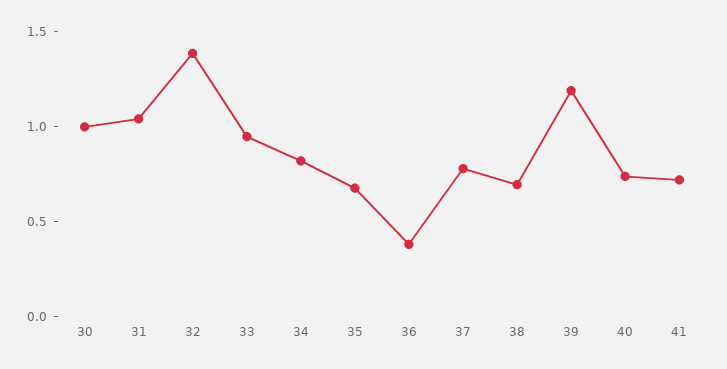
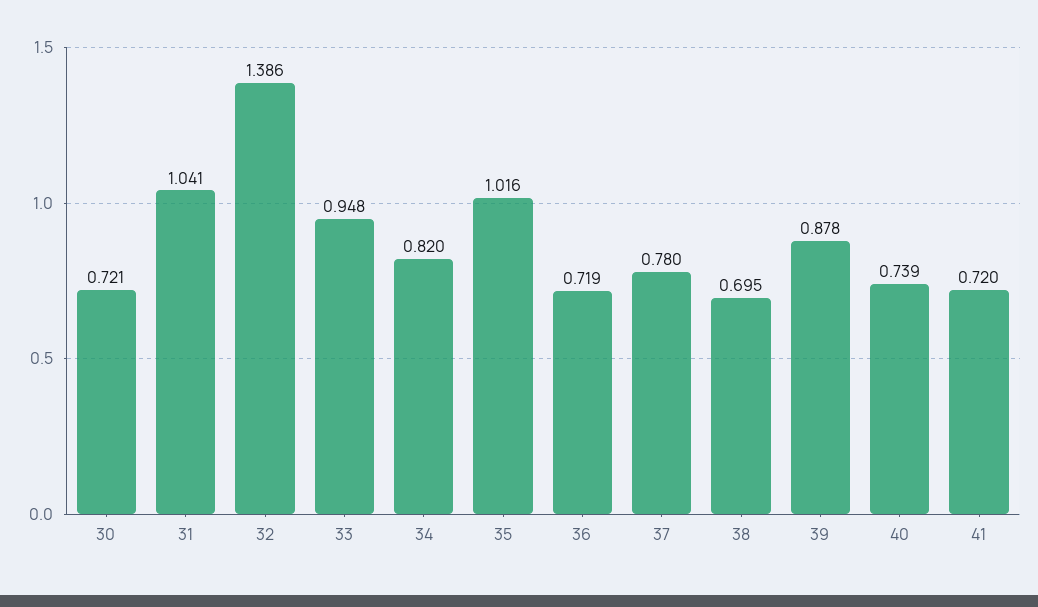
30: 1 -> 0.721
35: 0.7 -> 1.016
36: 0.4 -> 0.719
39: 1.2 -> 0.878

